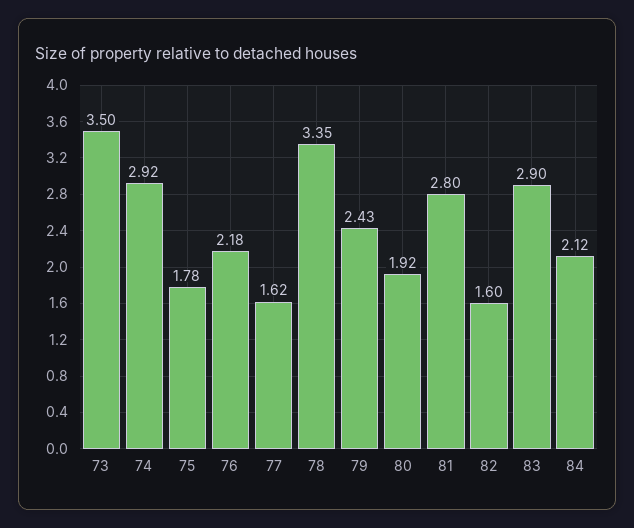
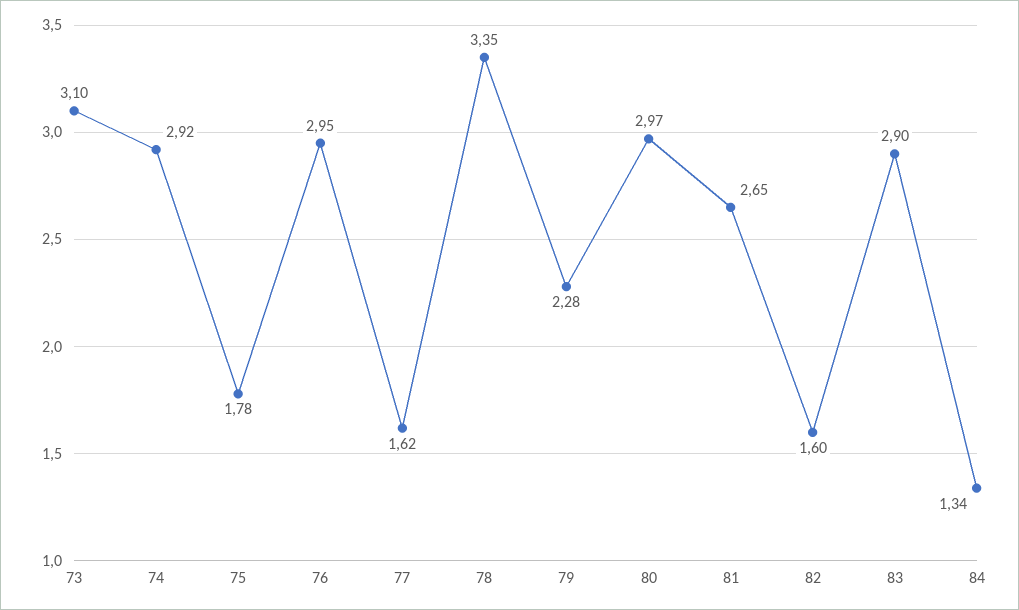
73: 3.5 -> 3.1
76: 2.18 -> 2.95
79: 2.43 -> 2.28
80: 1.92 -> 2.97
81: 2.8 -> 2.65
84: 2.12 -> 1.34

